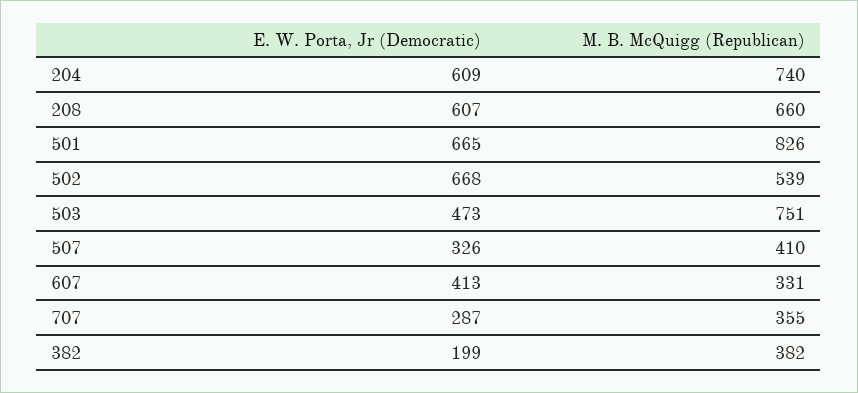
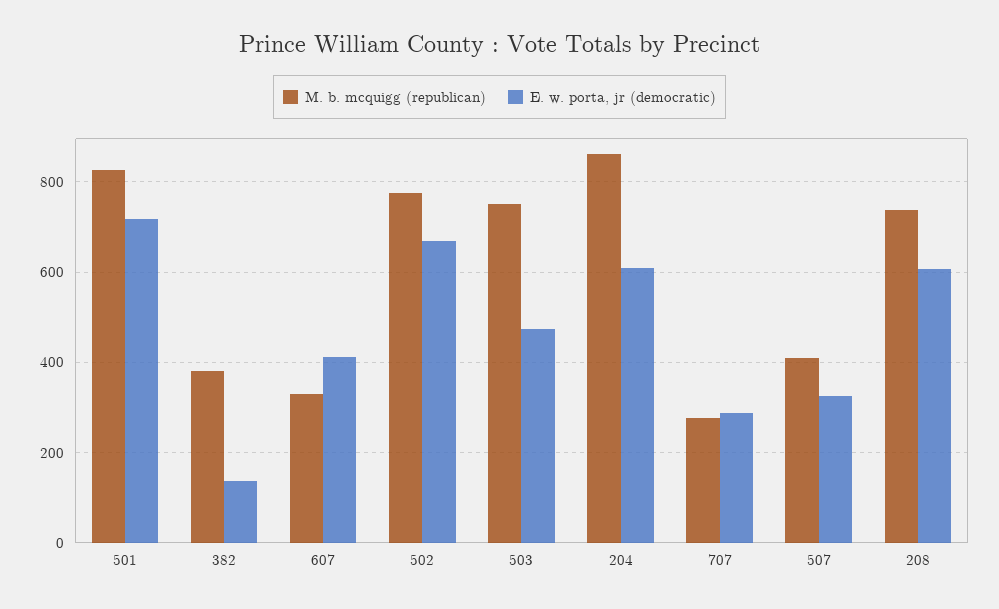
M. B. McQuigg (Republican), 204: 740 -> 860
M. B. McQuigg (Republican), 208: 660 -> 740
E. W. Porta, Jr (Democratic), 501: 665 -> 720
M. B. McQuigg (Republican), 502: 539 -> 780
M. B. McQuigg (Republican), 707: 355 -> 280
E. W. Porta, Jr (Democratic), 382: 199 -> 140

